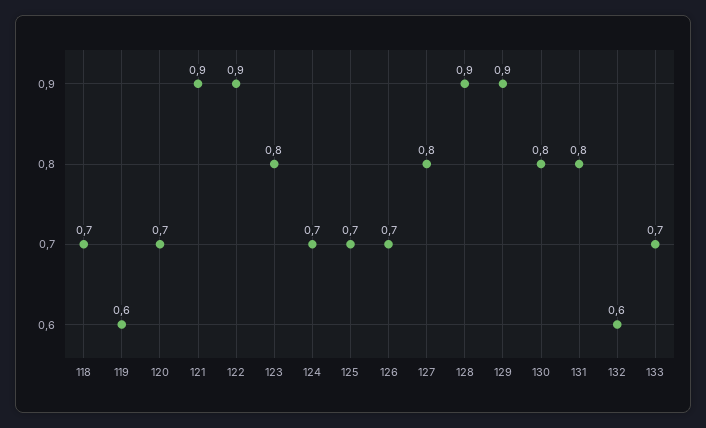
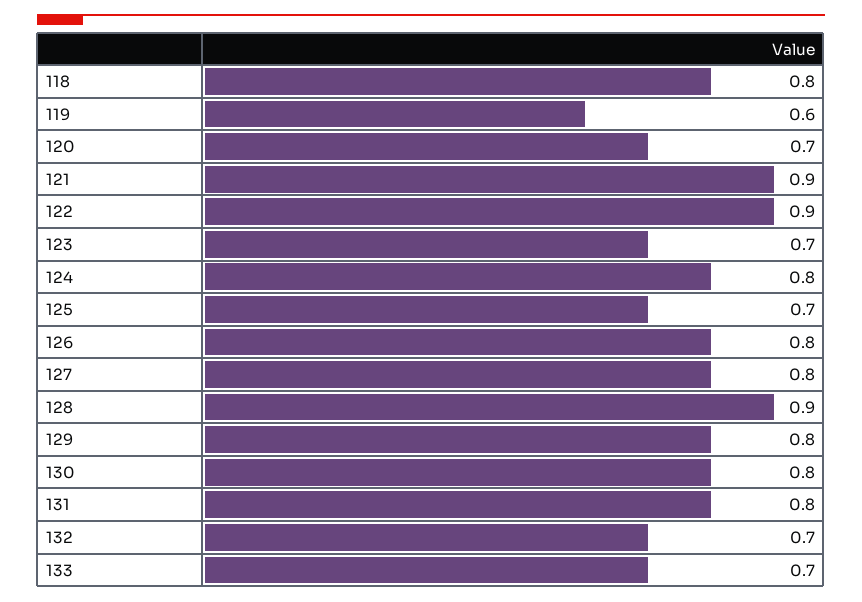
118: 0.7 -> 0.8
123: 0.8 -> 0.7
124: 0.7 -> 0.8
126: 0.7 -> 0.8
129: 0.9 -> 0.8
132: 0.6 -> 0.7

